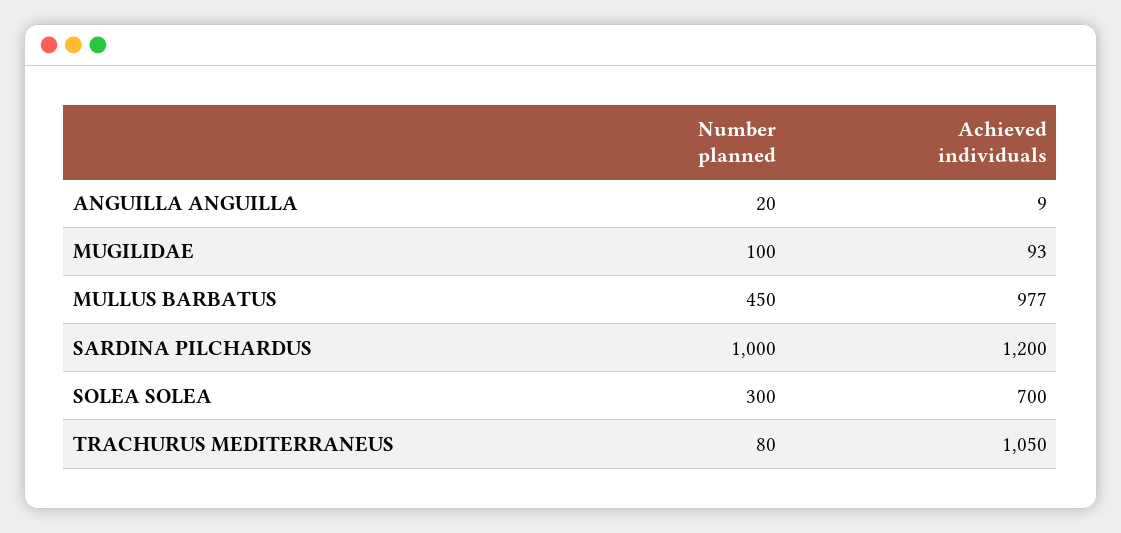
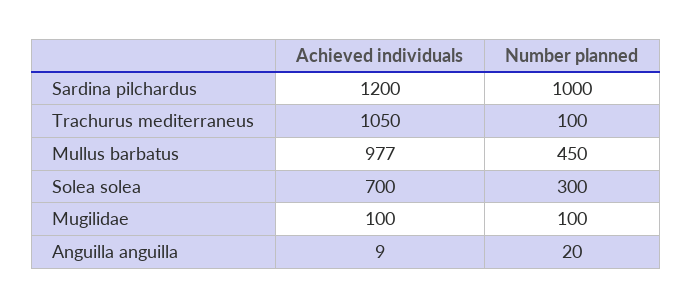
Achieved individuals, MUGILIDAE: 93 -> 100
Number planned, TRACHURUS MEDITERRANEUS: 80 -> 100

